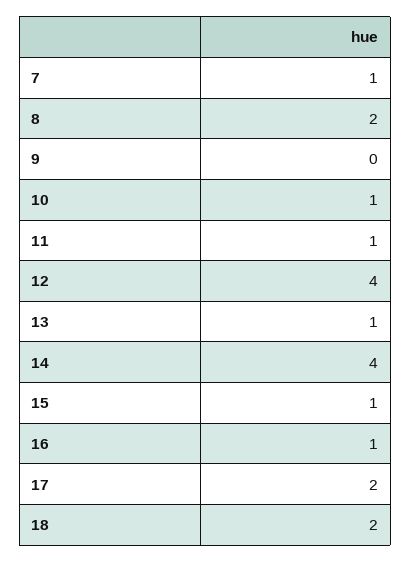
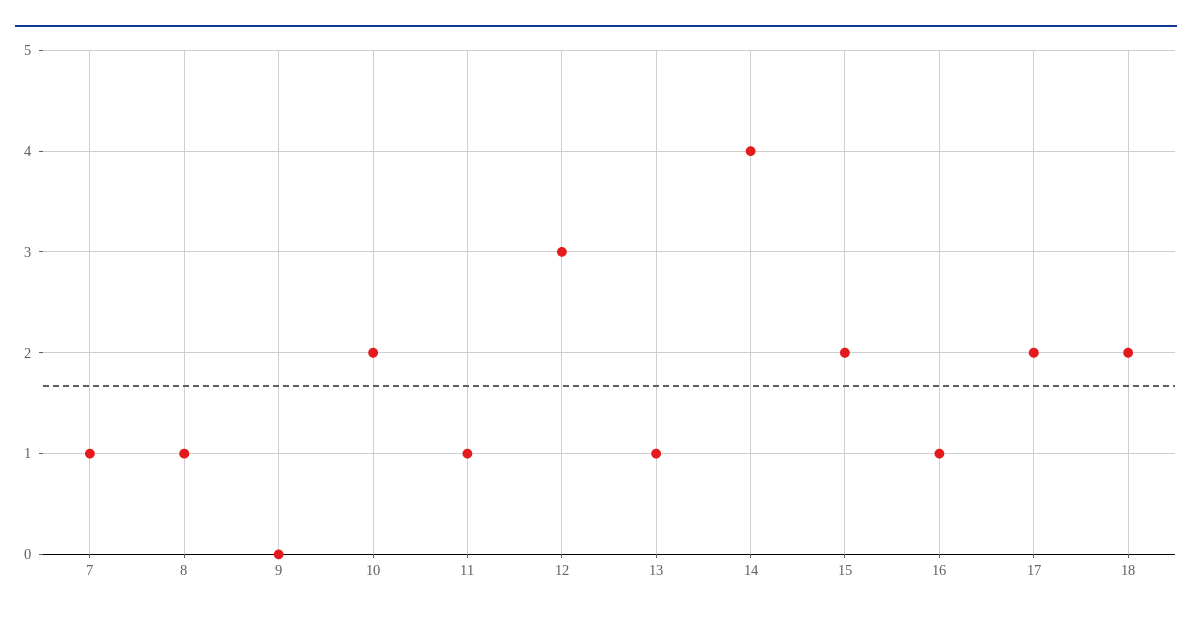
8: 2 -> 1
10: 1 -> 2
12: 4 -> 3
15: 1 -> 2

